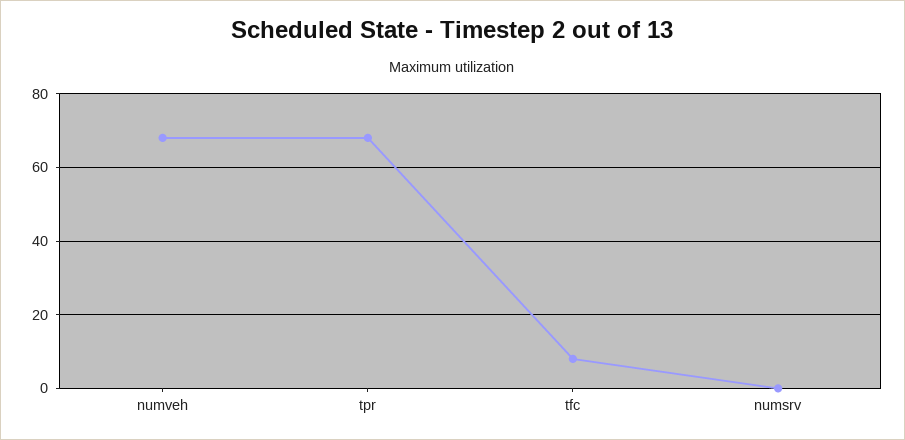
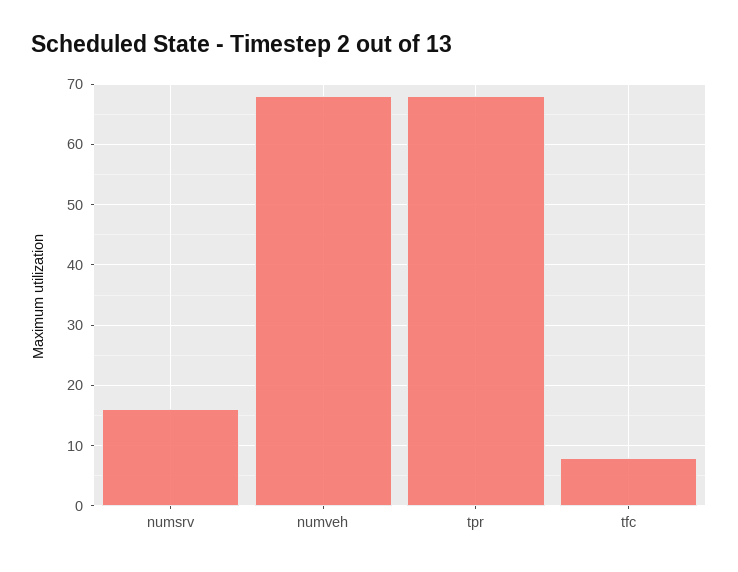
numsrv: 0 -> 16

